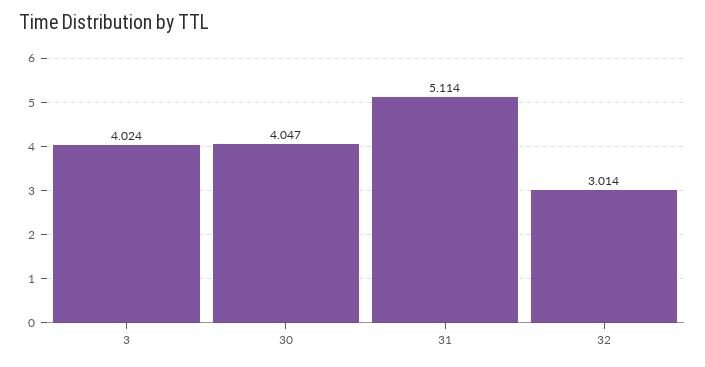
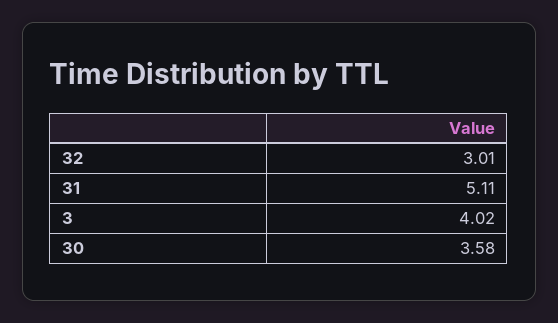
30: 4.047 -> 3.58

